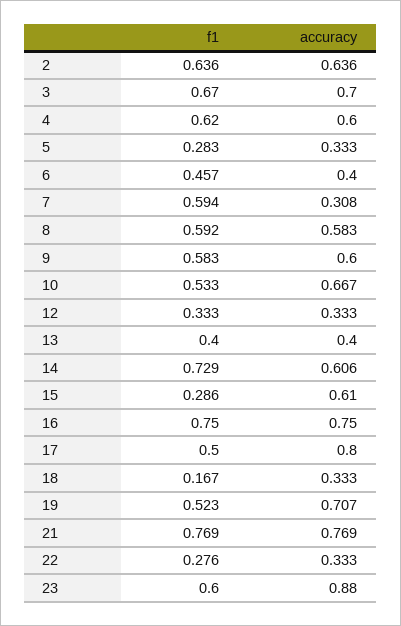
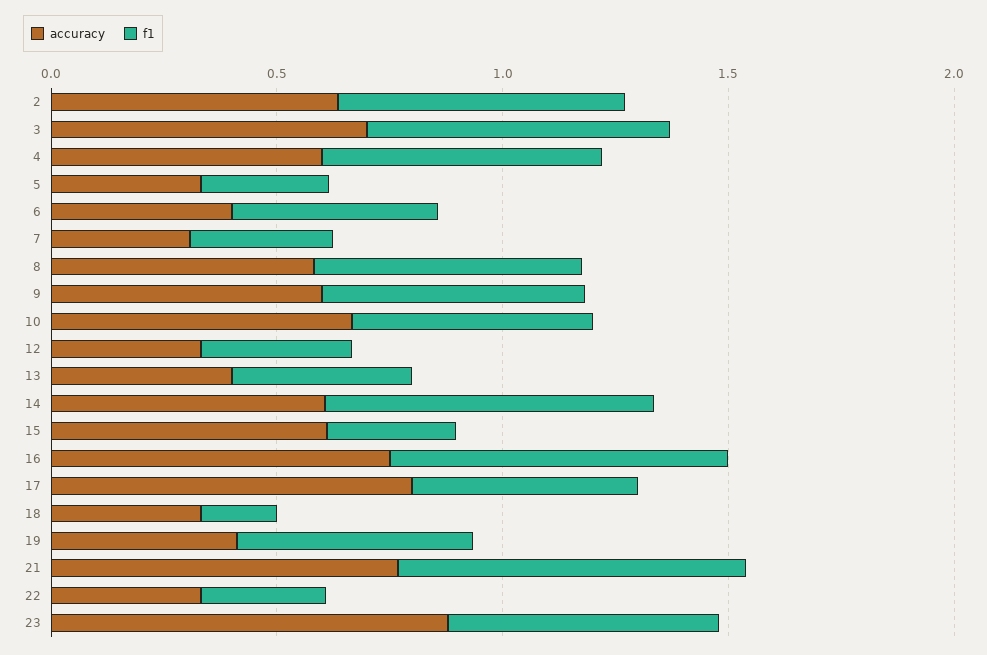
f1, 7: 0.594 -> 0.3
accuracy, 19: 0.707 -> 0.4

